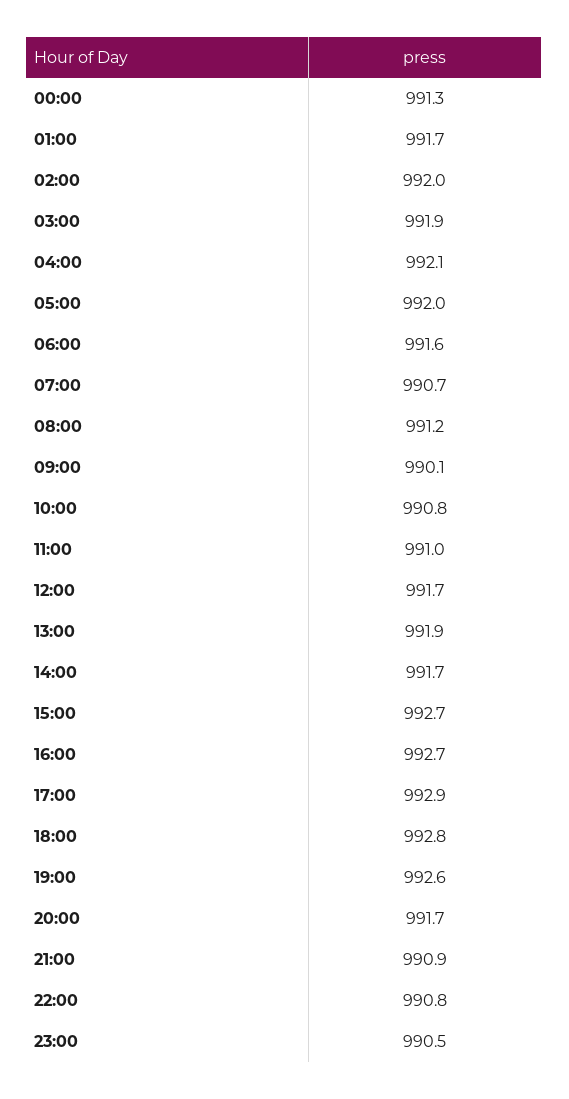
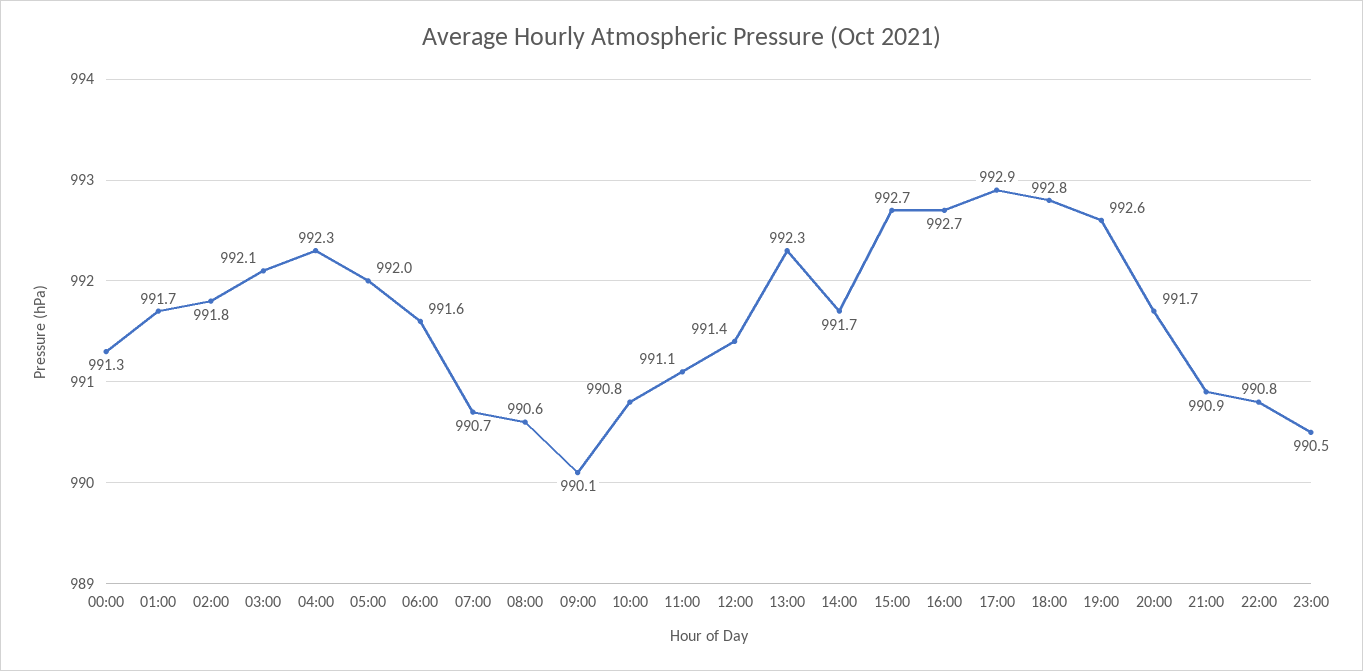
02:00: 992 -> 991.8
03:00: 991.9 -> 992.1
04:00: 992.1 -> 992.3
08:00: 991.2 -> 990.6
11:00: 991 -> 991.1
12:00: 991.7 -> 991.4
13:00: 991.9 -> 992.3

